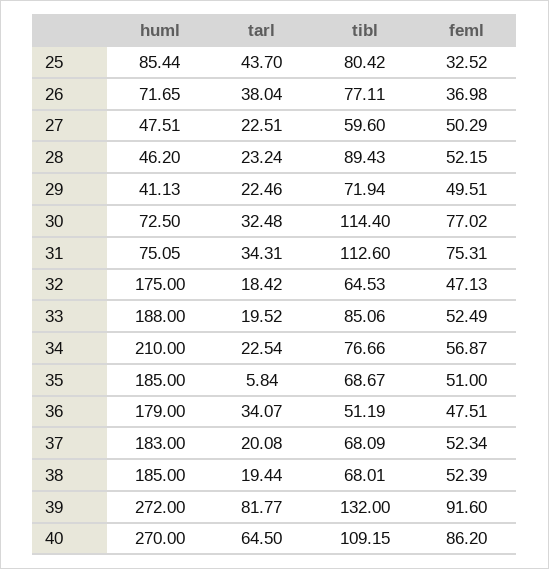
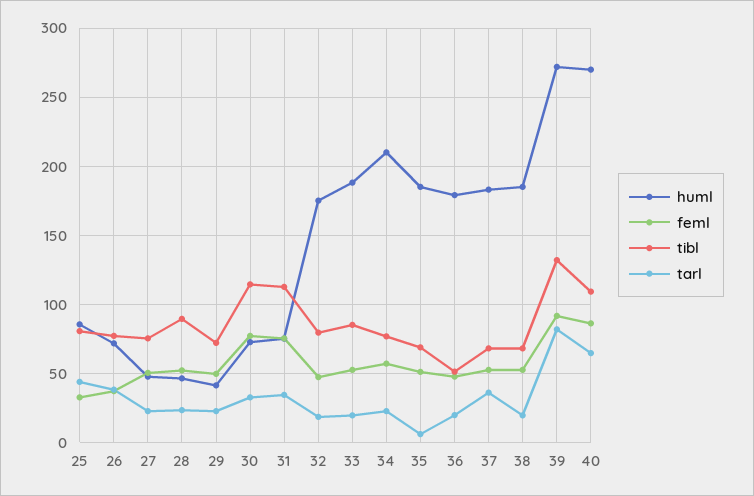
tibl, 27: 59.6 -> 75
tibl, 32: 64.53 -> 80
tarl, 36: 34.07 -> 20
tarl, 37: 20.08 -> 35

